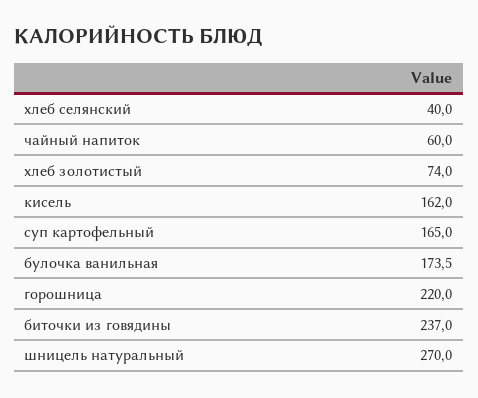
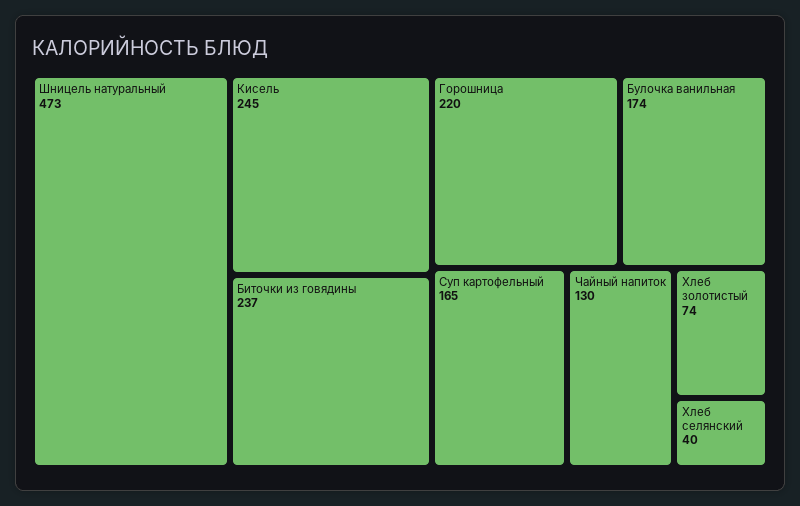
чайный напиток: 60 -> 130
кисель: 162 -> 245
шницель натуральный: 270 -> 473

